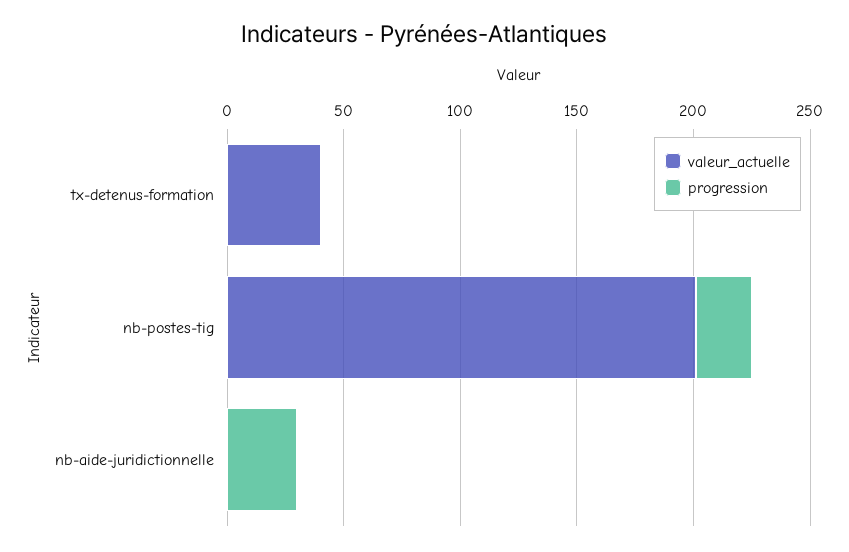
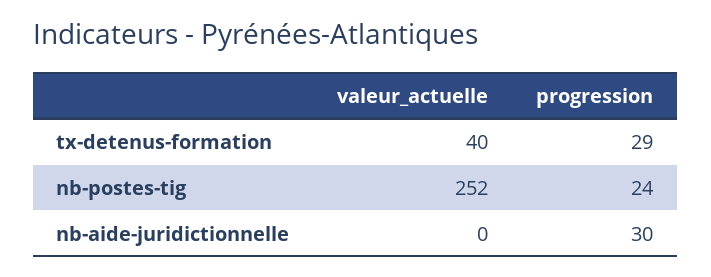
progression, tx-detenus-formation: 0 -> 29
valeur_actuelle, nb-postes-tig: 200 -> 252

